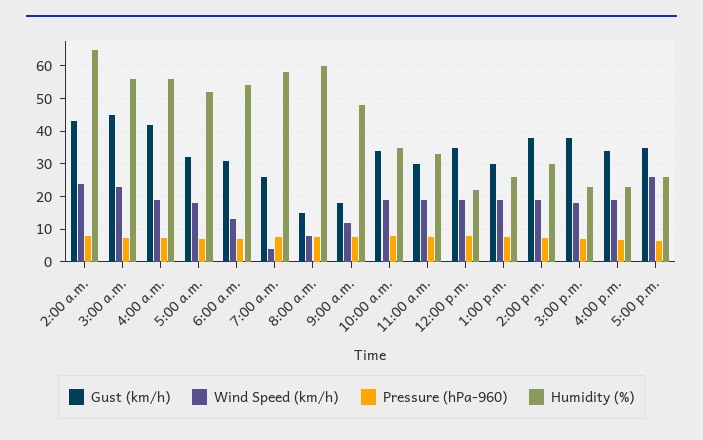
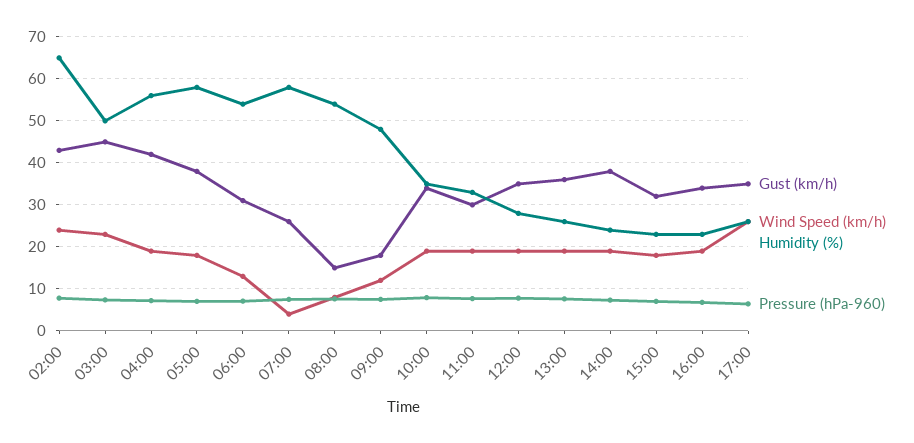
Humidity (%), 3:00 a.m.: 56 -> 50
Gust (km/h), 5:00 a.m.: 32 -> 38
Humidity (%), 5:00 a.m.: 52 -> 58
Humidity (%), 8:00 a.m.: 60 -> 54
Humidity (%), 12:00 p.m.: 22 -> 28
Gust (km/h), 1:00 p.m.: 30 -> 36
Humidity (%), 2:00 p.m.: 30 -> 24
Gust (km/h), 3:00 p.m.: 38 -> 32

